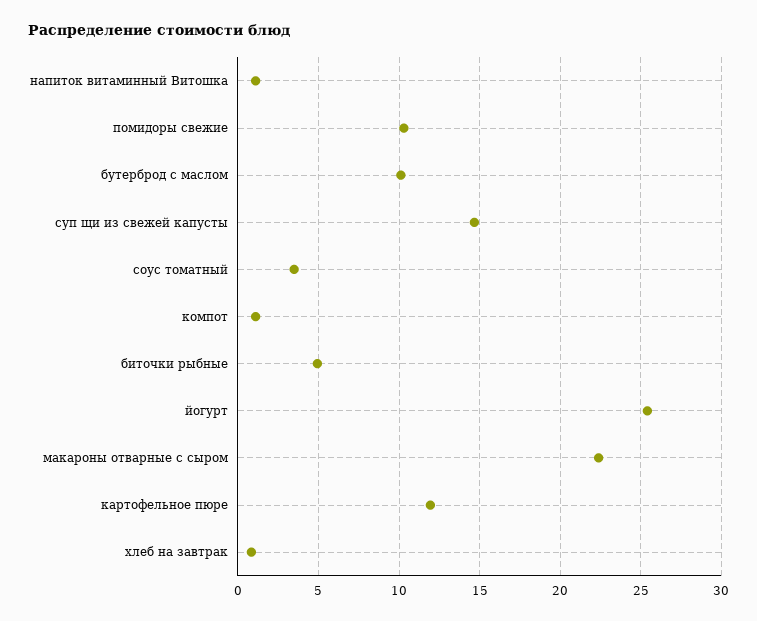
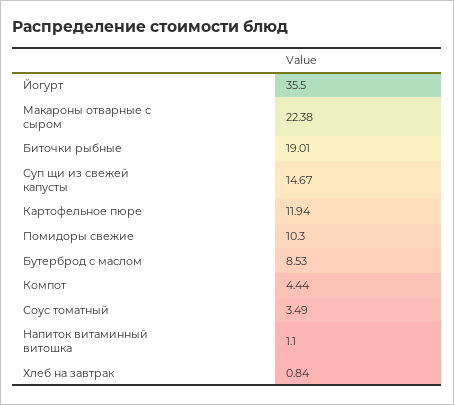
бутерброд с маслом: 10 -> 8.53
компот: 1 -> 4.44
биточки рыбные: 5 -> 19.01
йогурт: 25.5 -> 35.5

